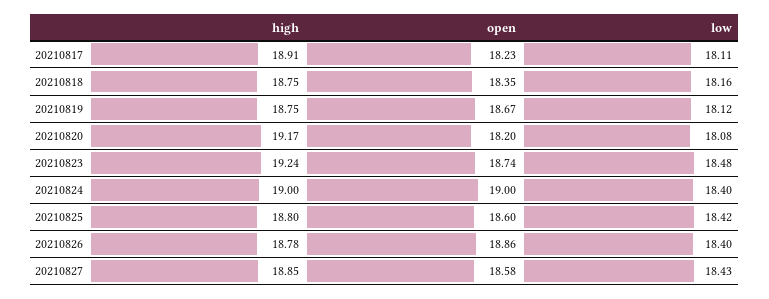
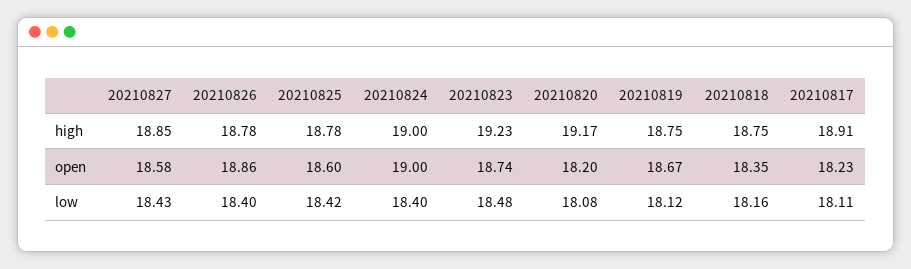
high, 20210823: 19.24 -> 19.23
high, 20210825: 18.8 -> 18.78

